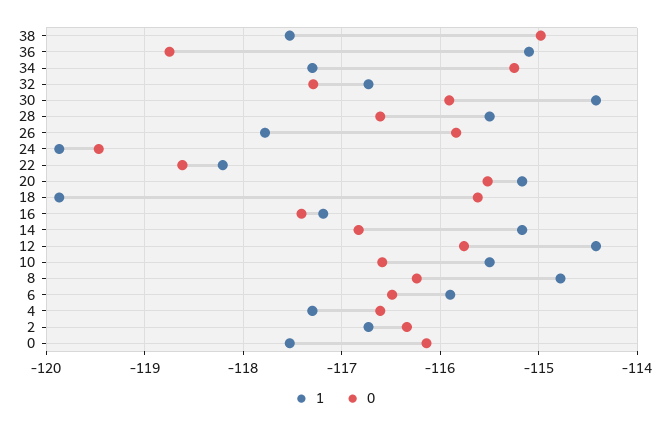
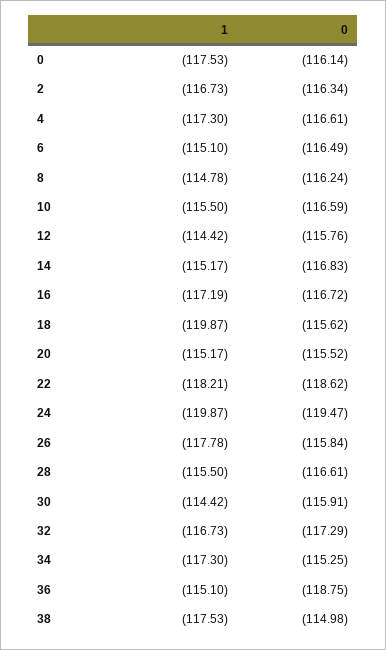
0, 16: -117.4 -> -116.72
1, 6: -115.9 -> -115.1

